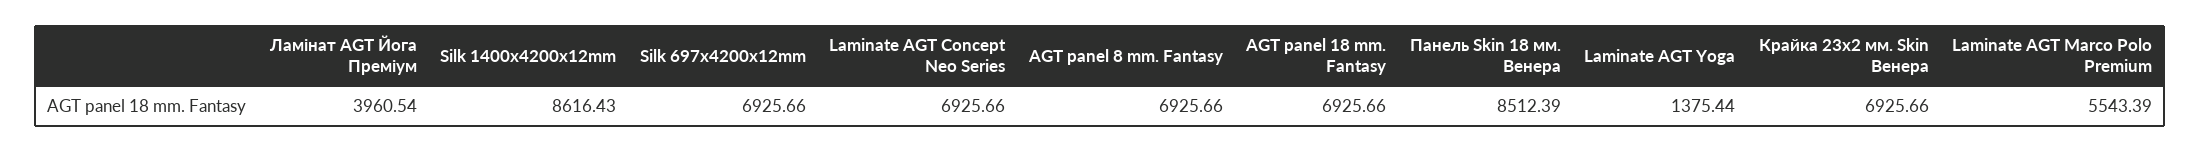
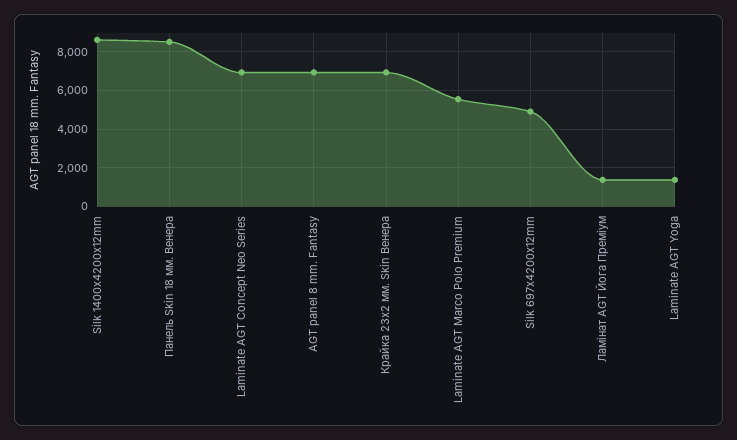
Ламінат AGT Йога Преміум: 3960.54 -> 1500
Silk 697x4200x12mm: 6925.66 -> 5000
AGT panel 18 mm. Fantasy: 6925.66 -> none

